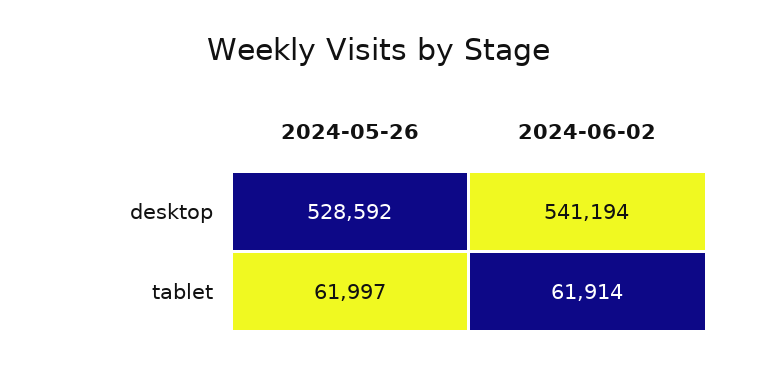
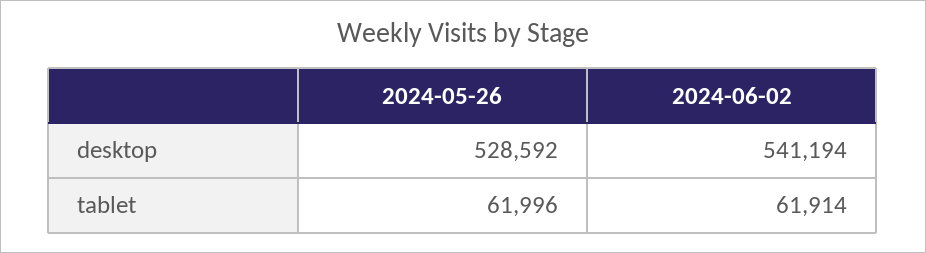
2024-05-26, tablet: 61997 -> 61996

